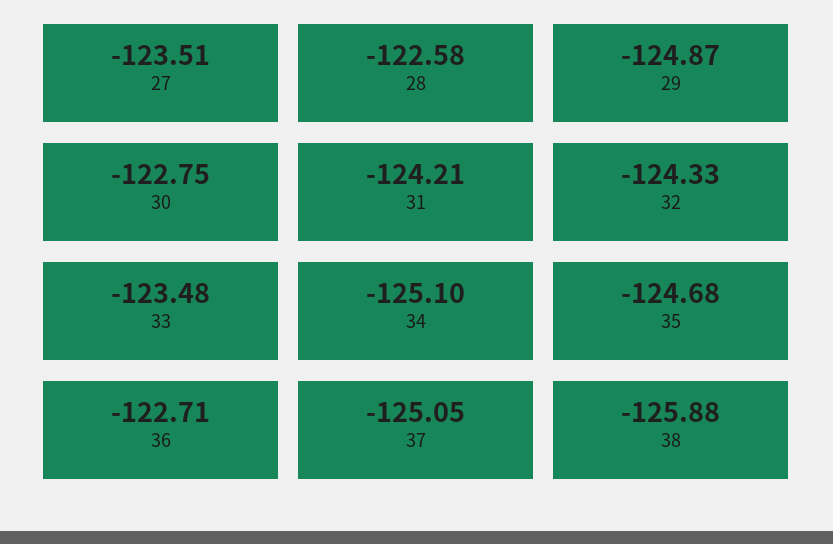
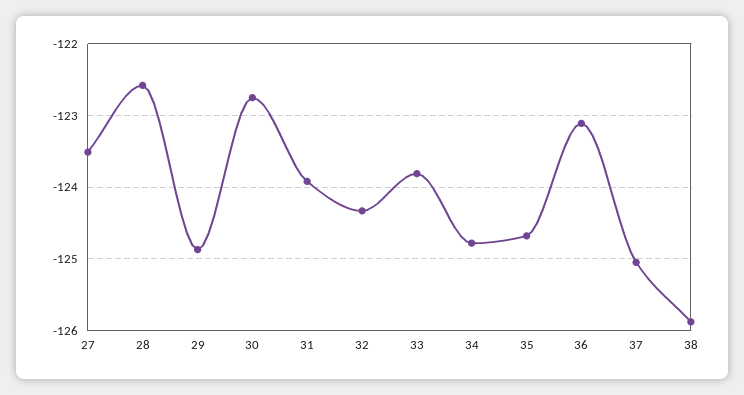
31: -124.21 -> -123.9
33: -123.48 -> -123.8
34: -125.1 -> -124.8
36: -122.71 -> -123.1

